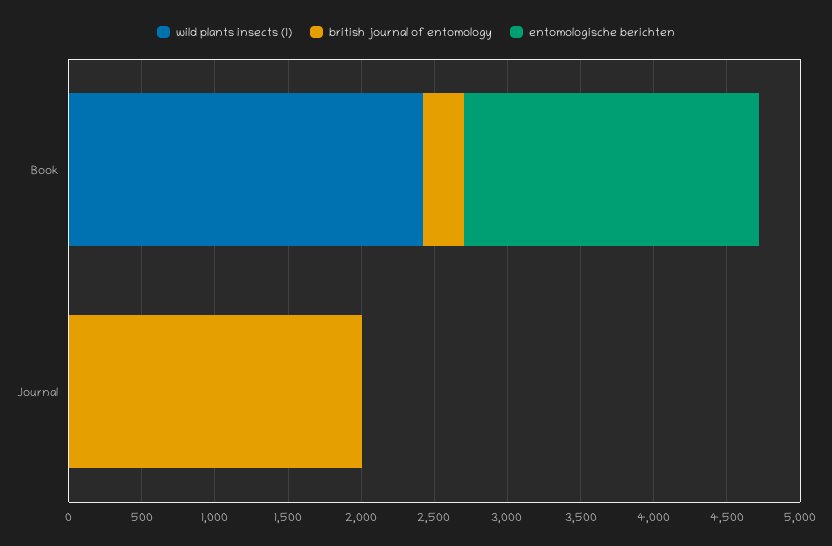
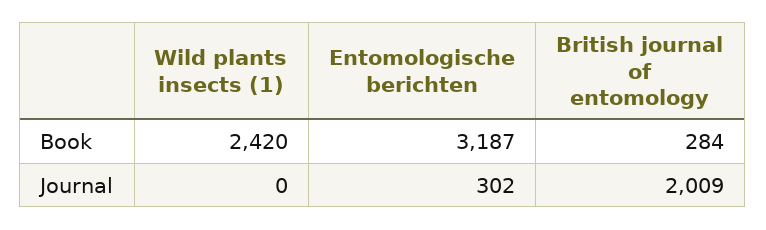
entomologische berichten, Book: 2000 -> 3187
entomologische berichten, Journal: 0 -> 302

